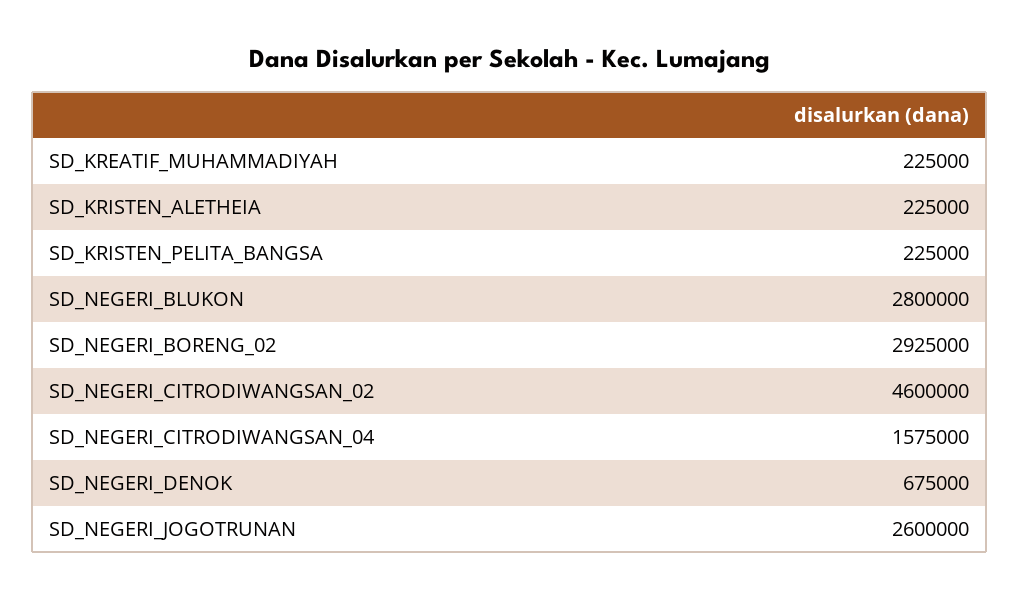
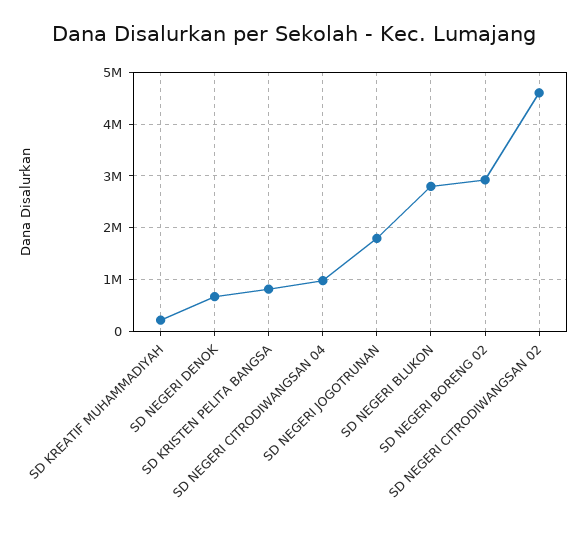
SD_KRISTEN_ALETHEIA: 225000 -> none
SD_KRISTEN_PELITA_BANGSA: 225000 -> 800000
SD_NEGERI_CITRODIWANGSAN_04: 1575000 -> 1000000
SD_NEGERI_JOGOTRUNAN: 2600000 -> 1800000

